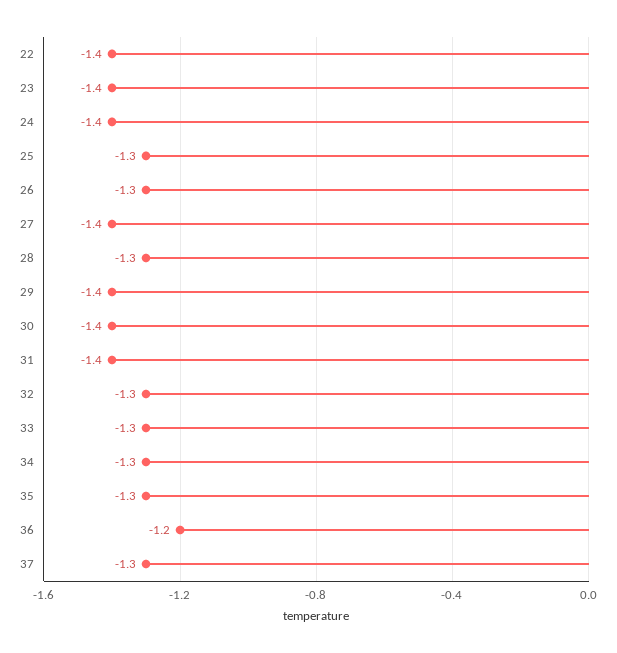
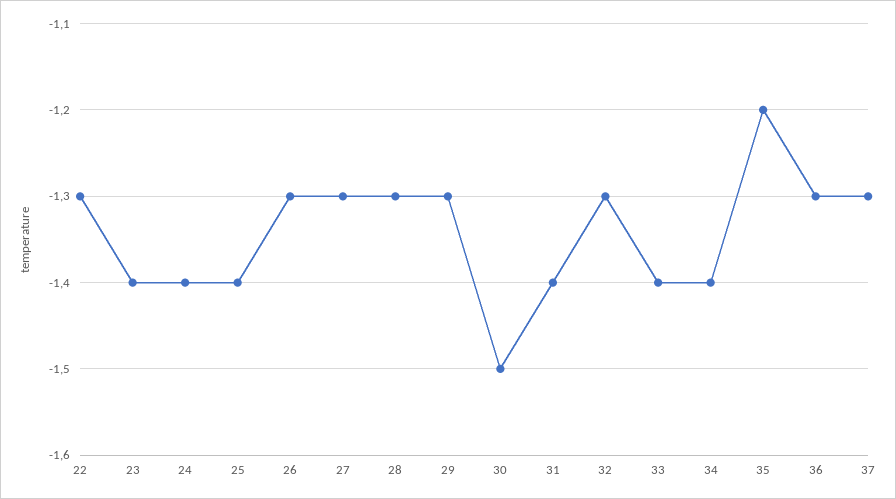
22: -1.4 -> -1.3
25: -1.3 -> -1.4
27: -1.4 -> -1.3
29: -1.4 -> -1.3
30: -1.4 -> -1.5
33: -1.3 -> -1.4
34: -1.3 -> -1.4
35: -1.3 -> -1.2
36: -1.2 -> -1.3

